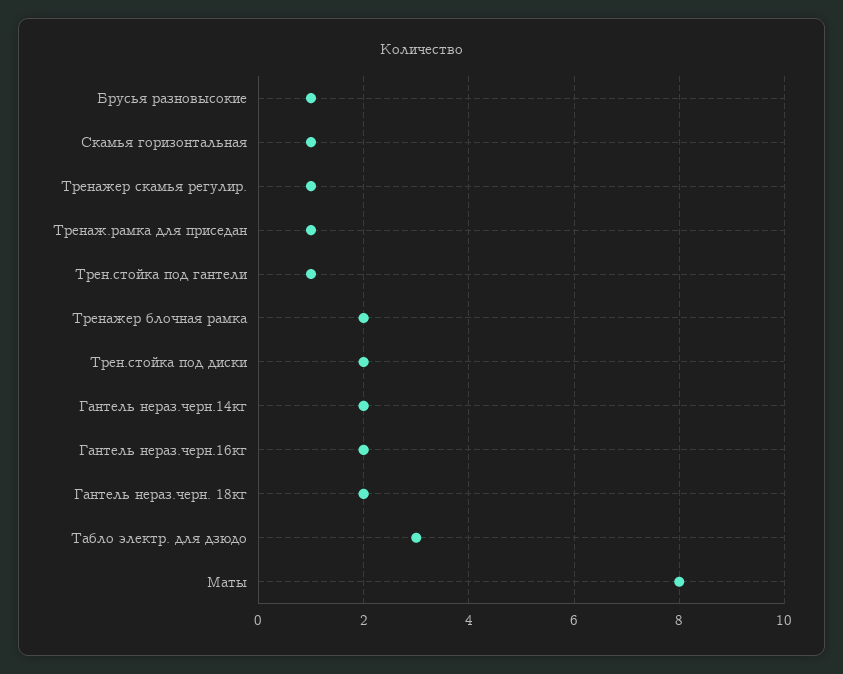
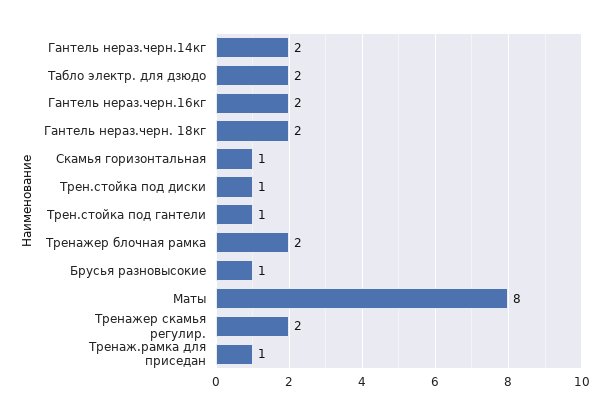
Тренажер скамья регулир.: 1 -> 2
Трен.стойка под диски: 2 -> 1
Табло электр. для дзюдо: 3 -> 2

